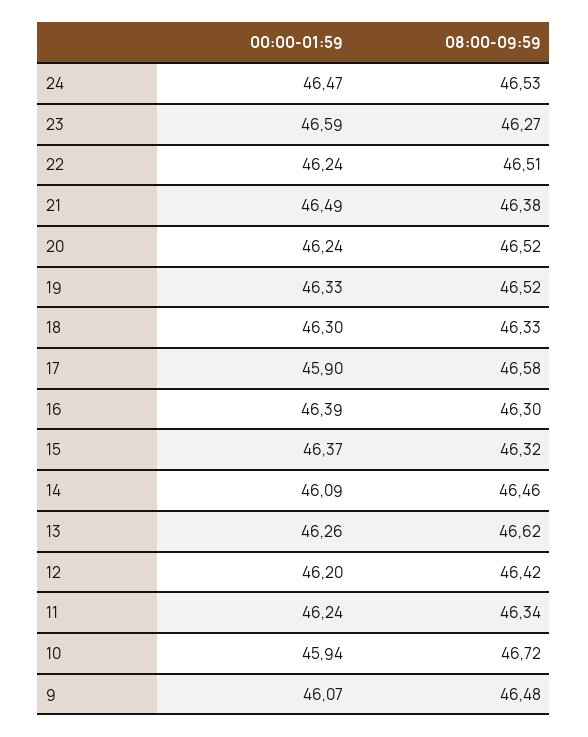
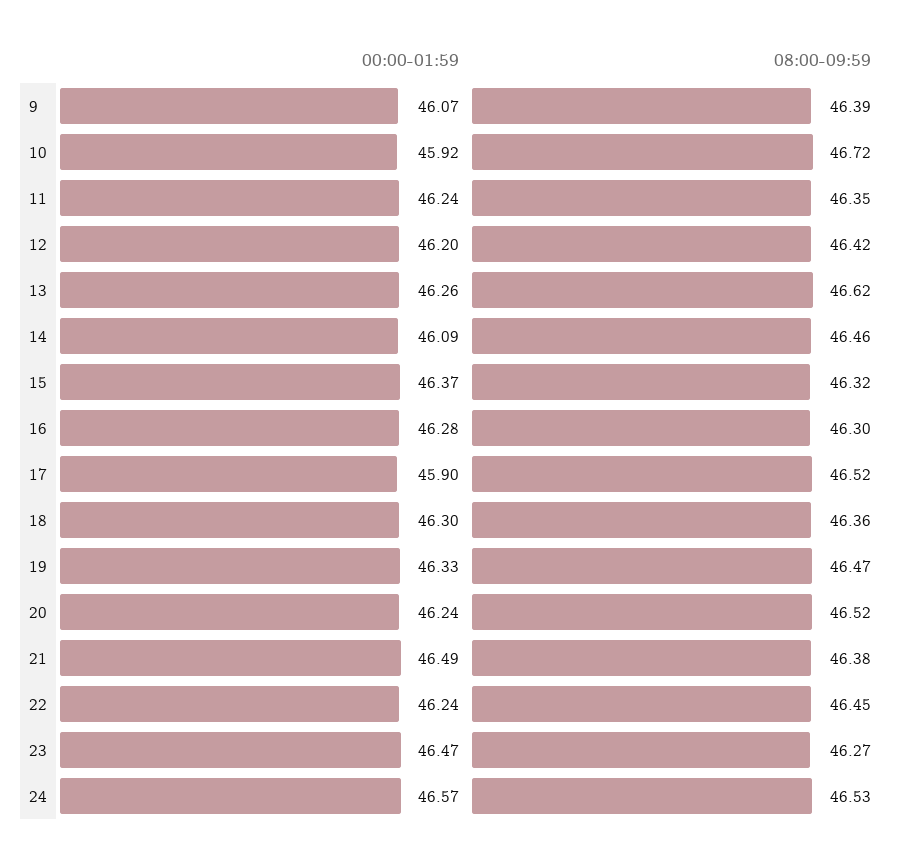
00:00-01:59, 24: 46.47 -> 46.57
00:00-01:59, 23: 46.59 -> 46.47
08:00-09:59, 22: 46.51 -> 46.45
08:00-09:59, 19: 46.52 -> 46.47
08:00-09:59, 18: 46.33 -> 46.36
08:00-09:59, 17: 46.58 -> 46.52
00:00-01:59, 16: 46.39 -> 46.28
08:00-09:59, 11: 46.34 -> 46.35
00:00-01:59, 10: 45.94 -> 45.92
08:00-09:59, 9: 46.48 -> 46.39

